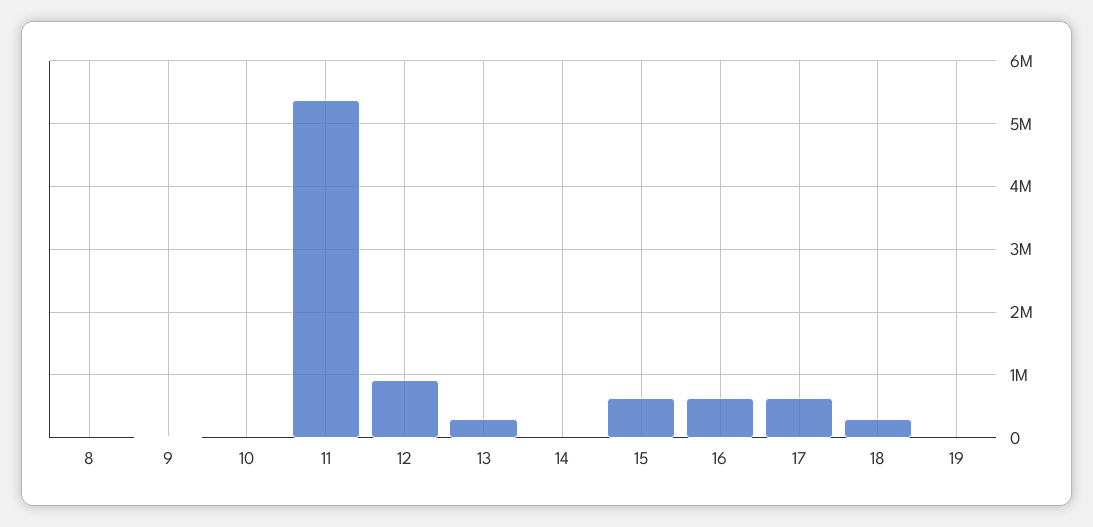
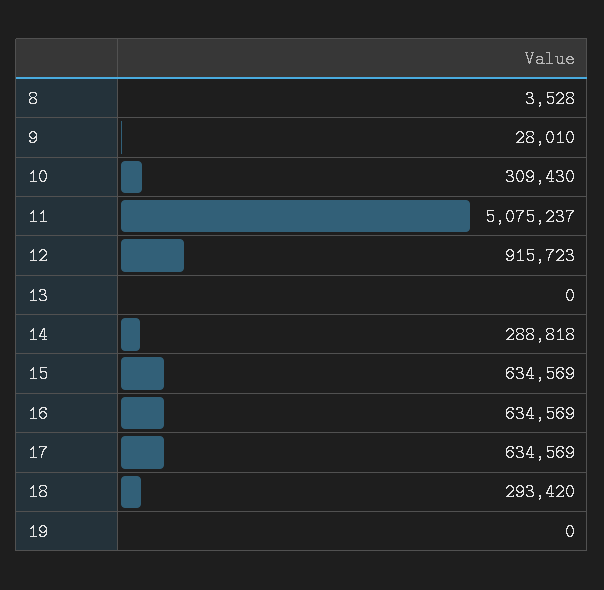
10: 0 -> 309430
11: 5400000 -> 5075237
13: 300000 -> 0
14: 0 -> 288818

